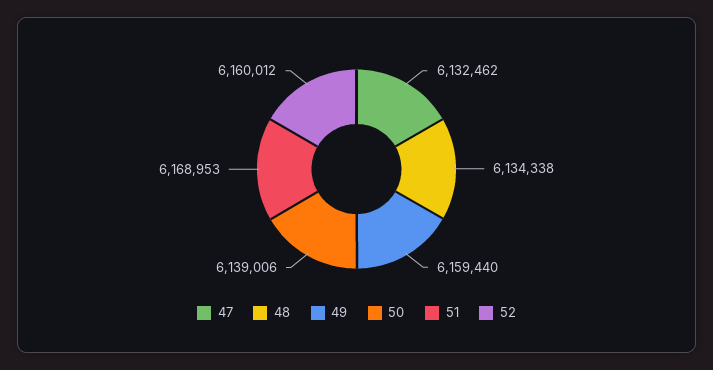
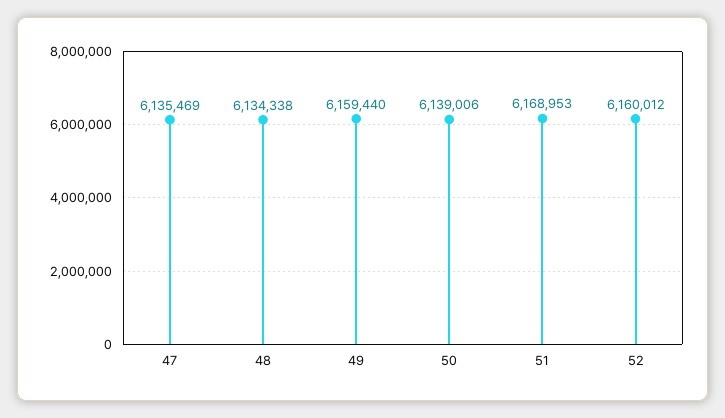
47: 6132462 -> 6135469

